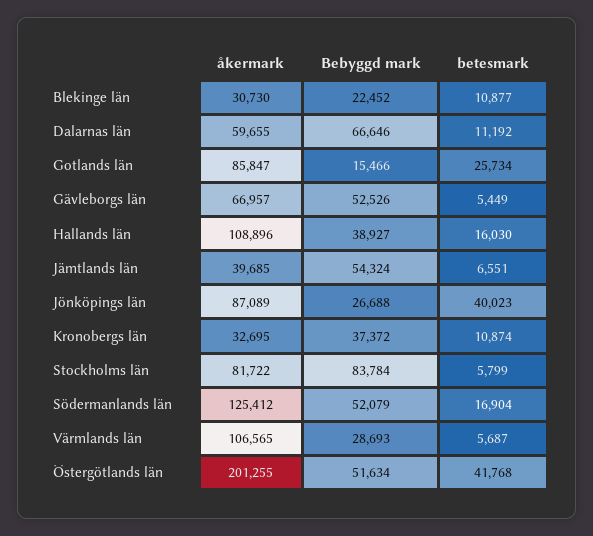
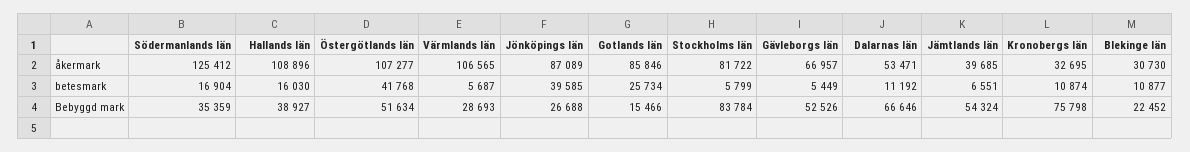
åkermark, Dalarnas län: 59655 -> 53471
åkermark, Gotlands län: 85847 -> 85846
betesmark, Jönköpings län: 40023 -> 39585
Bebyggd mark, Kronobergs län: 37372 -> 75798
Bebyggd mark, Södermanlands län: 52079 -> 35359
åkermark, Östergötlands län: 201255 -> 107277

